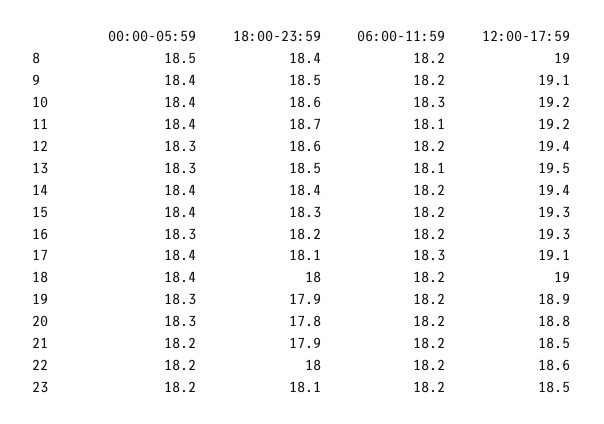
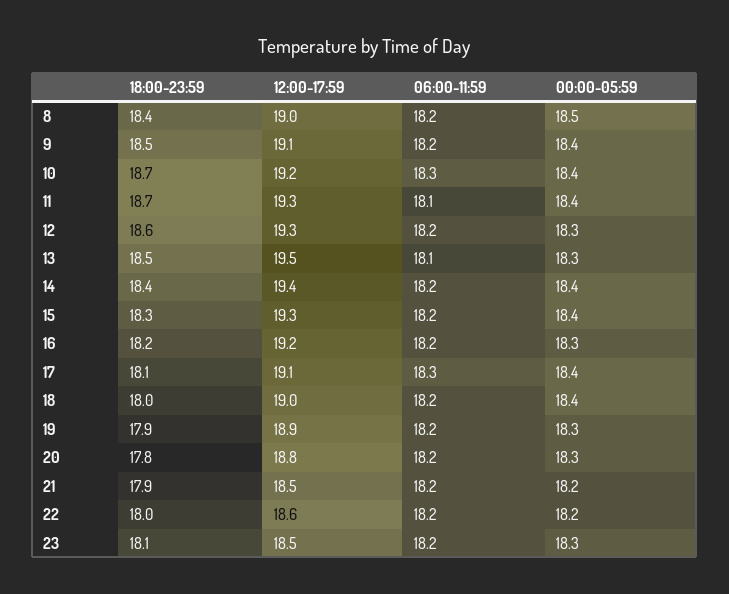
18:00-23:59, 10: 18.6 -> 18.7
12:00-17:59, 11: 19.2 -> 19.3
12:00-17:59, 12: 19.4 -> 19.3
12:00-17:59, 16: 19.3 -> 19.2
00:00-05:59, 23: 18.2 -> 18.3

